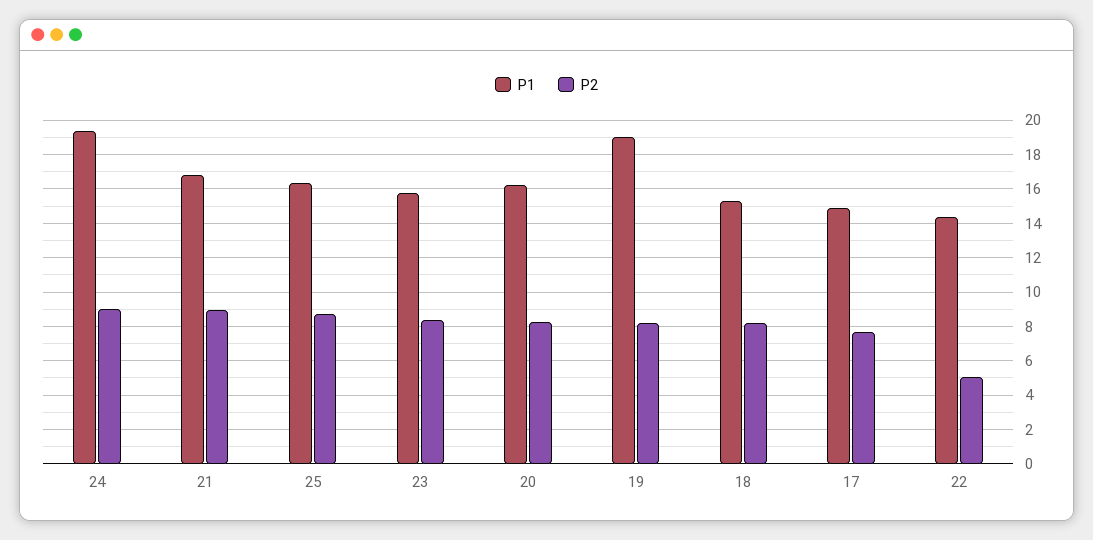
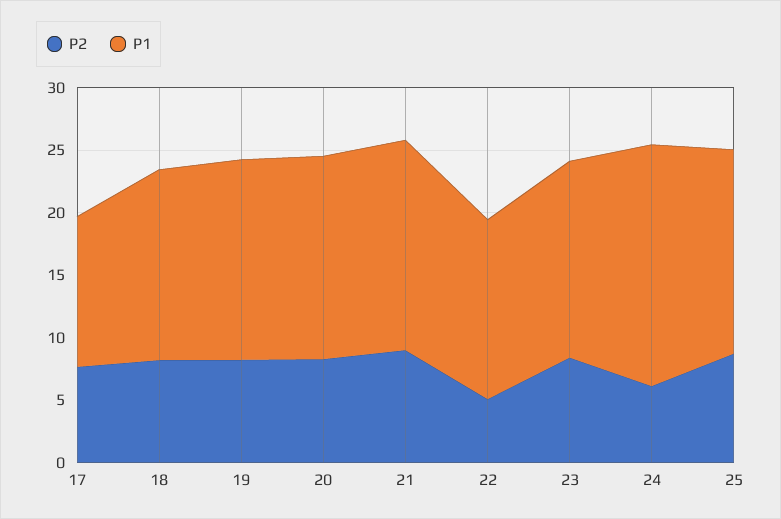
P2, 24: 9 -> 6
P1, 19: 19 -> 16
P1, 17: 15 -> 12

